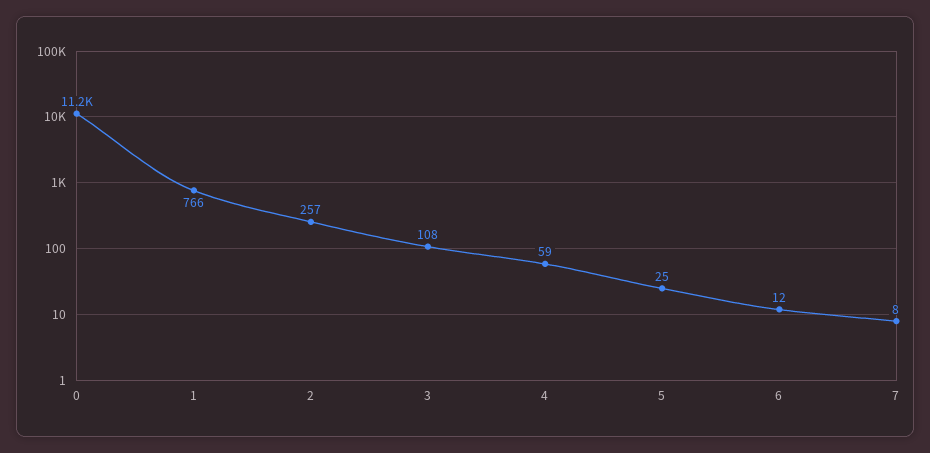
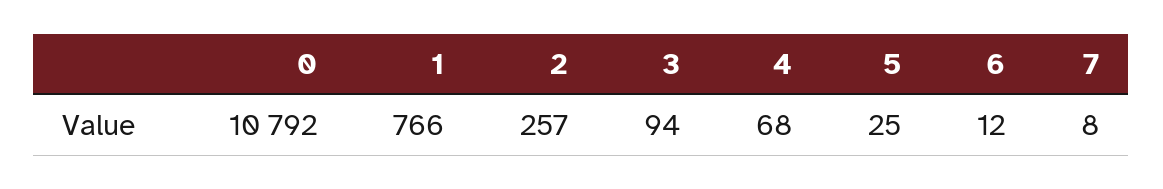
0: 11200 -> 10792
3: 108 -> 94
4: 59 -> 68

